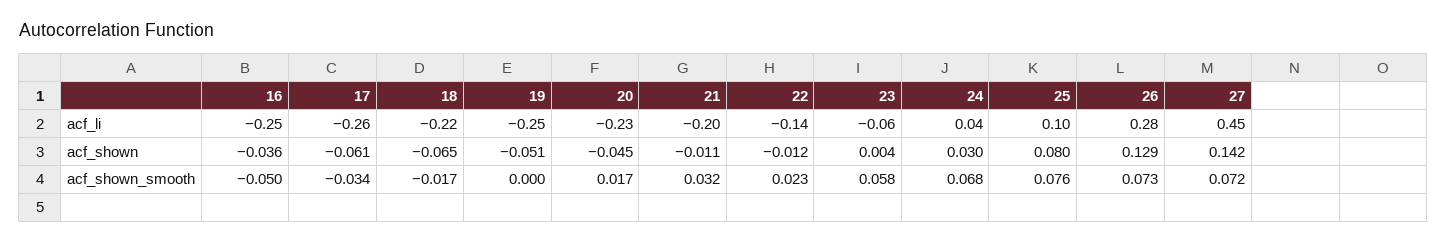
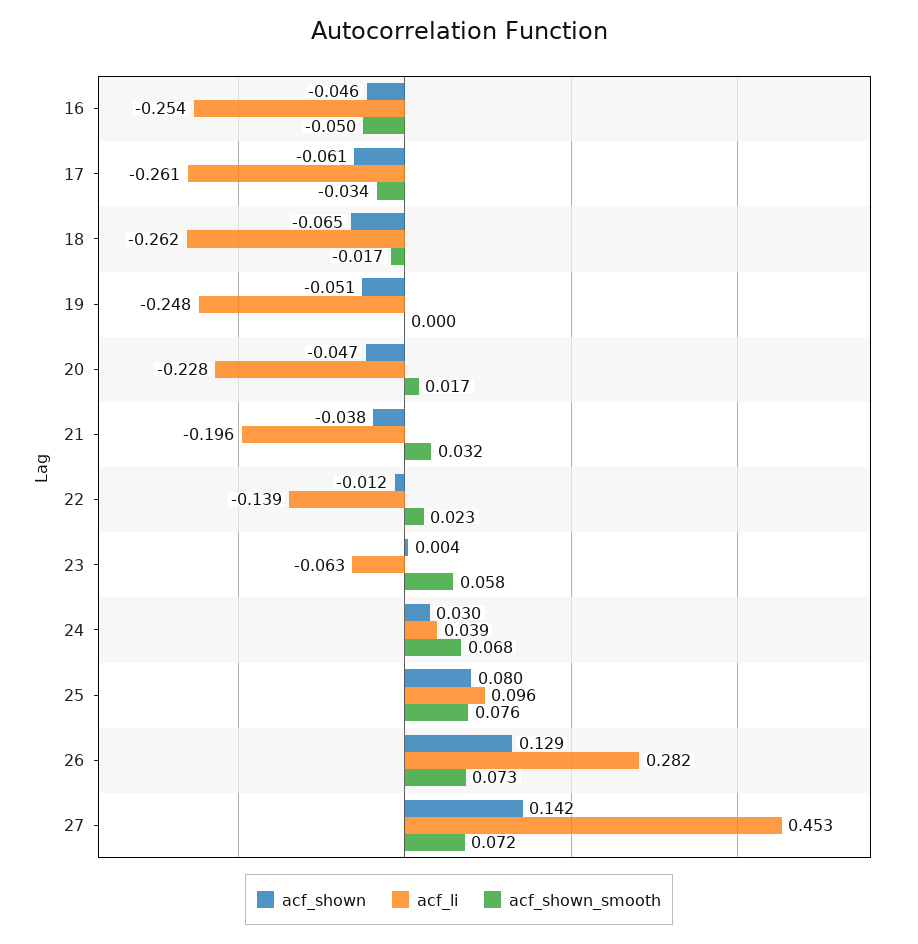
acf_li, 18: -0.22 -> -0.262
acf_shown, 16: -0.036 -> -0.046
acf_shown, 20: -0.045 -> -0.047
acf_shown, 21: -0.011 -> -0.038

